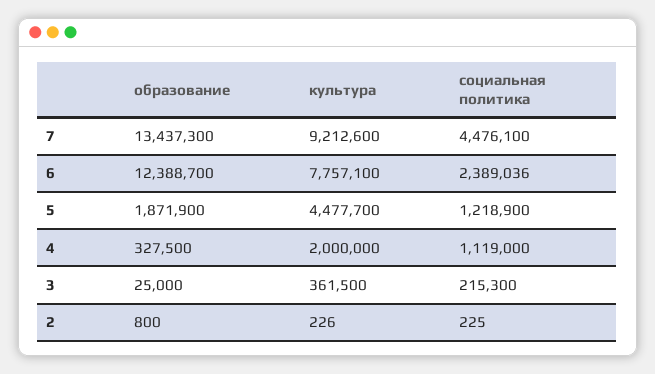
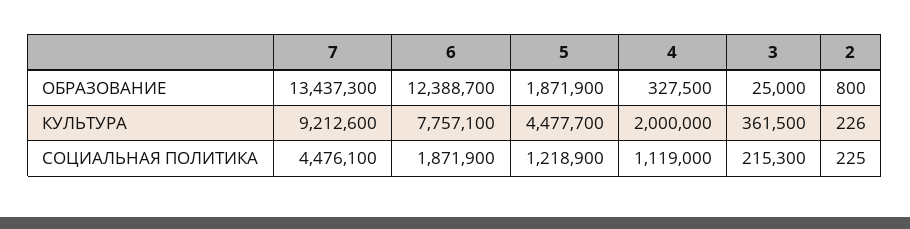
социальная политика, 6: 2389036 -> 1871900

